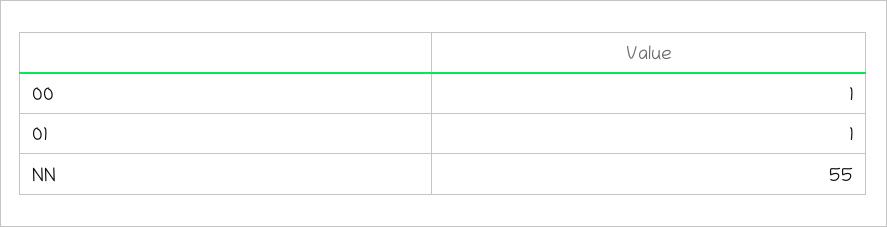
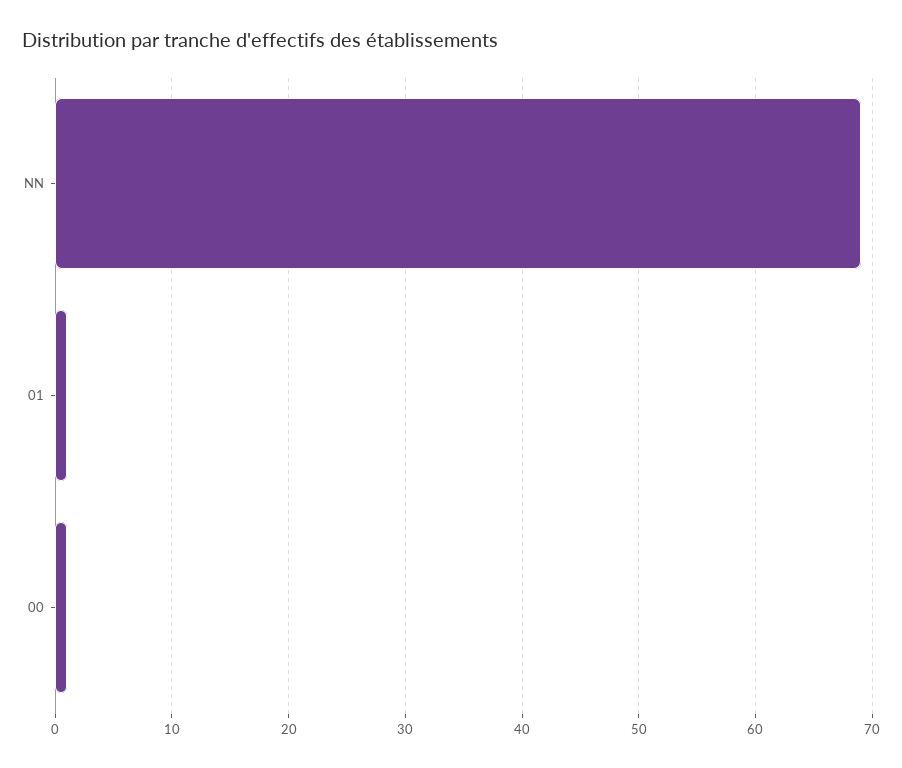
NN: 55 -> 69

